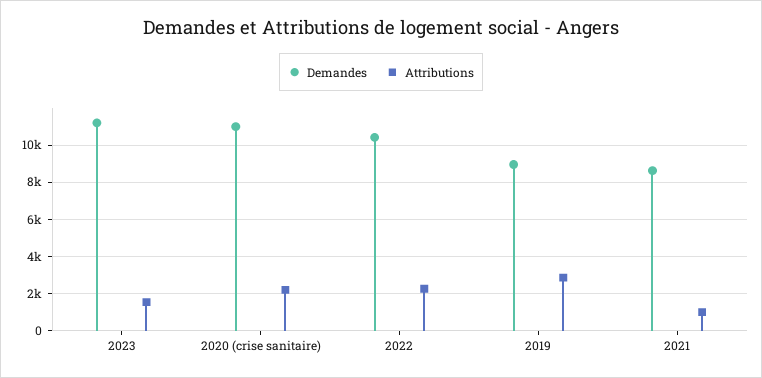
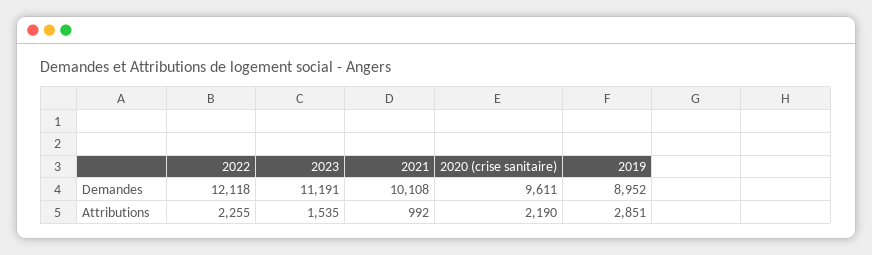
Demandes, 2020 (crise sanitaire): 11000 -> 9611
Demandes, 2022: 10500 -> 12118
Demandes, 2021: 8500 -> 10108

